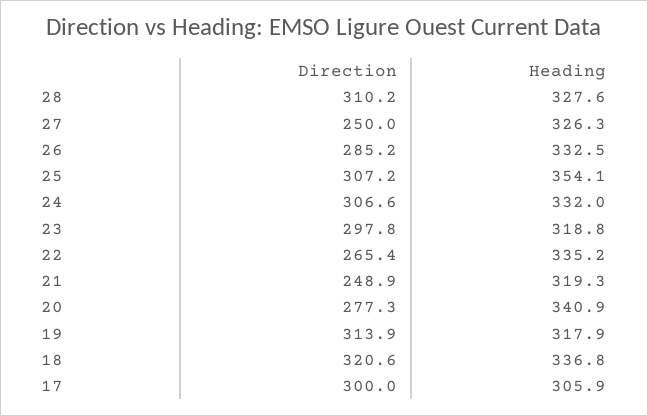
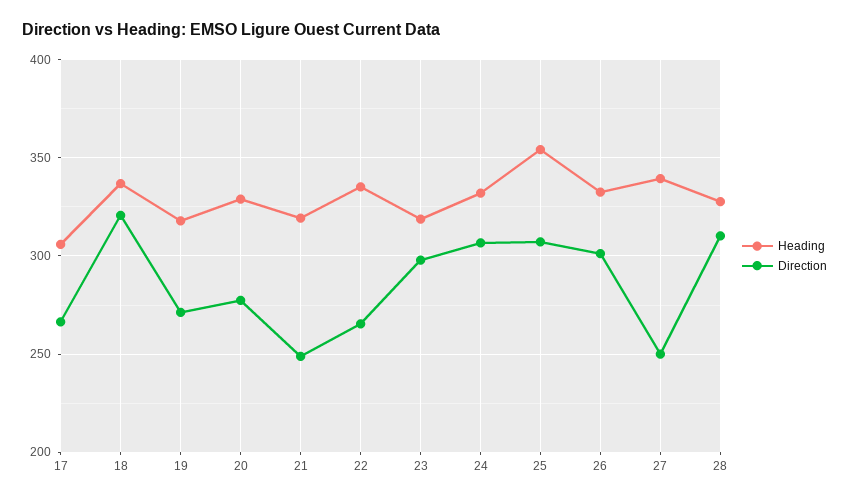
Heading, 27: 326.3 -> 340
Direction, 26: 285.2 -> 300
Heading, 20: 340.9 -> 330
Direction, 19: 313.9 -> 270
Direction, 17: 300 -> 265

